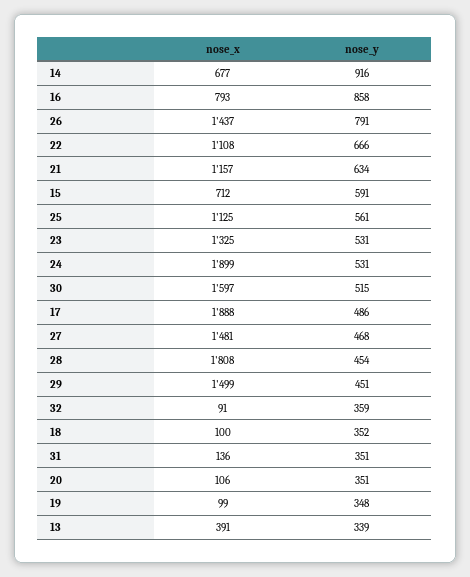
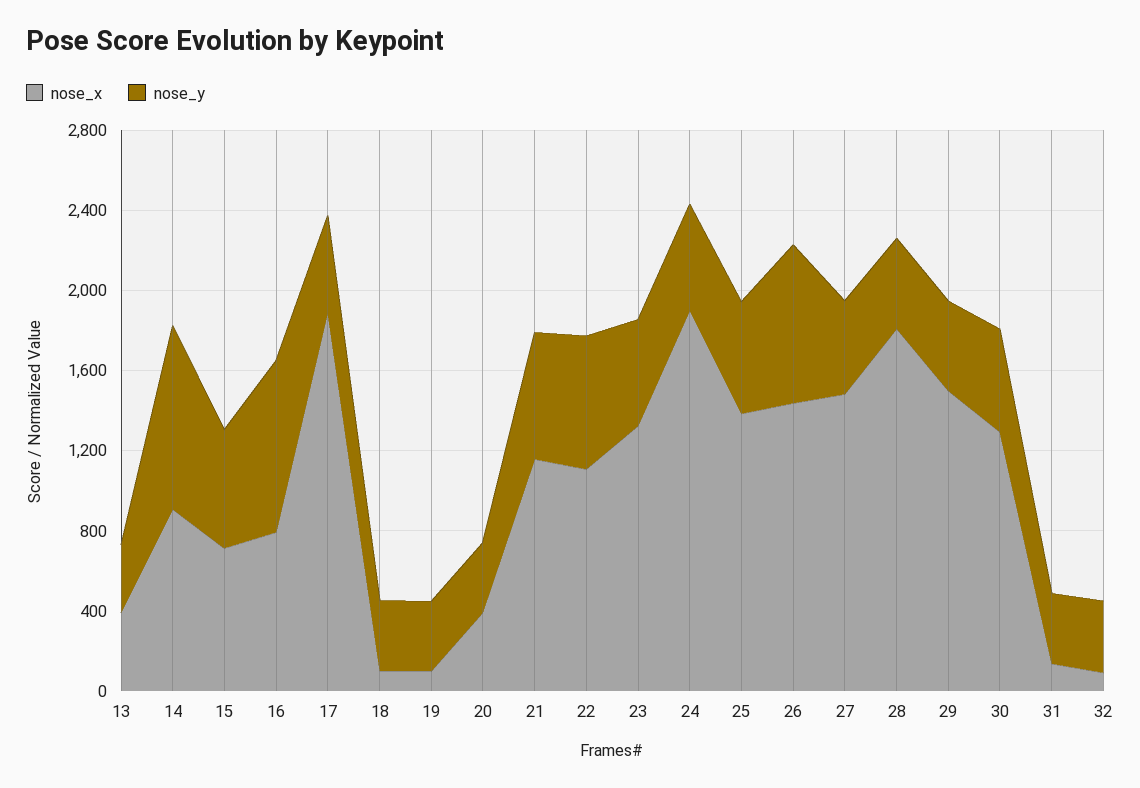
nose_x, 14: 677 -> 900
nose_x, 25: 1125 -> 1400
nose_x, 30: 1597 -> 1300
nose_x, 20: 106 -> 400

